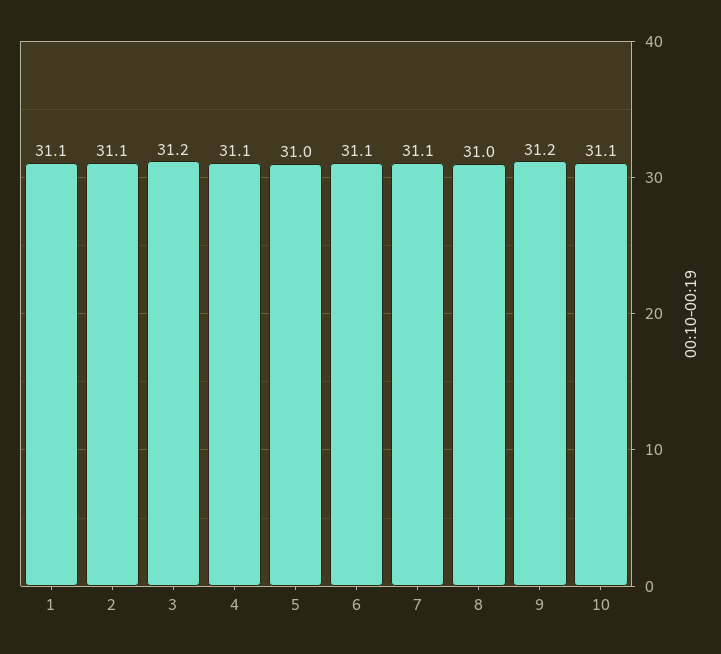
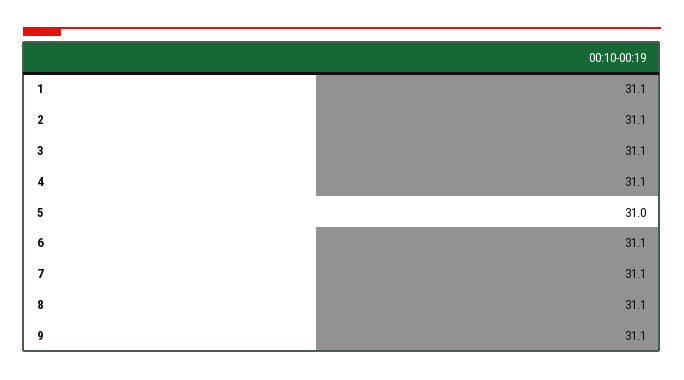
3: 31.2 -> 31.1
8: 31 -> 31.1
9: 31.2 -> 31.1
10: 31.1 -> none

